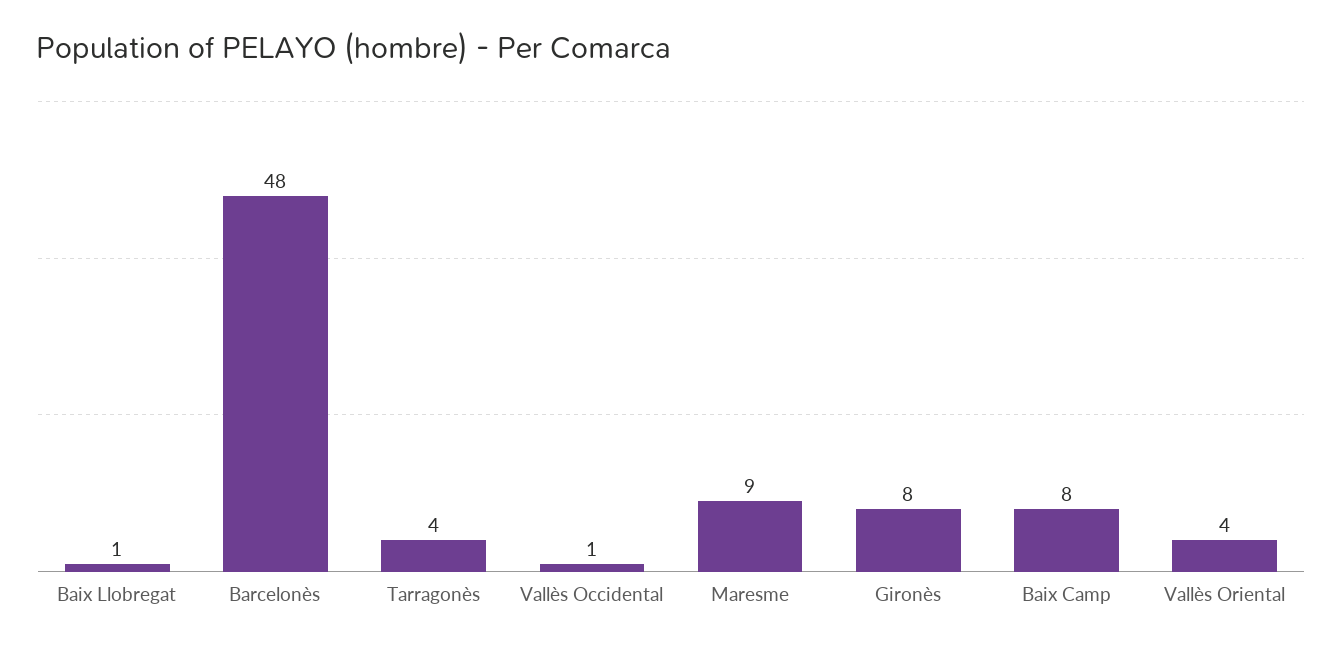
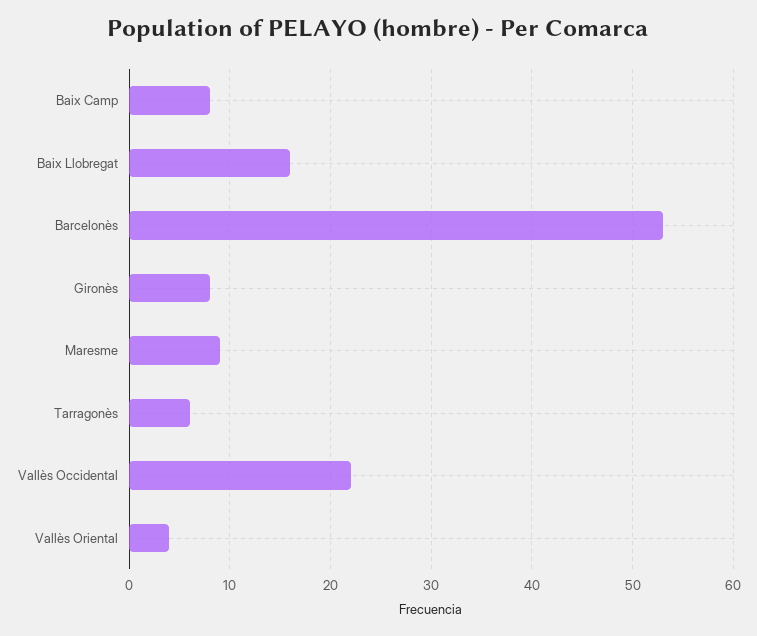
Baix Llobregat: 1 -> 16
Barcelonès: 48 -> 53
Tarragonès: 4 -> 6
Vallès Occidental: 1 -> 22

